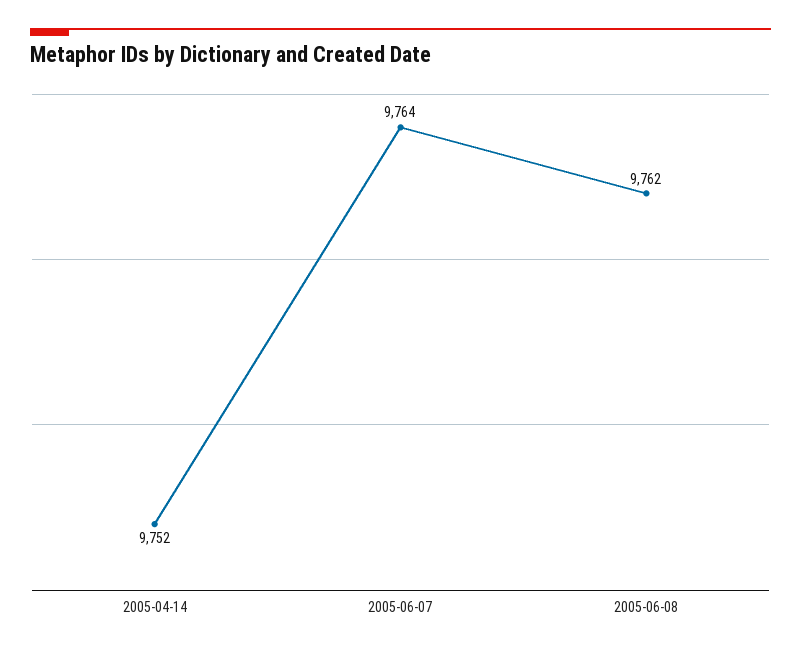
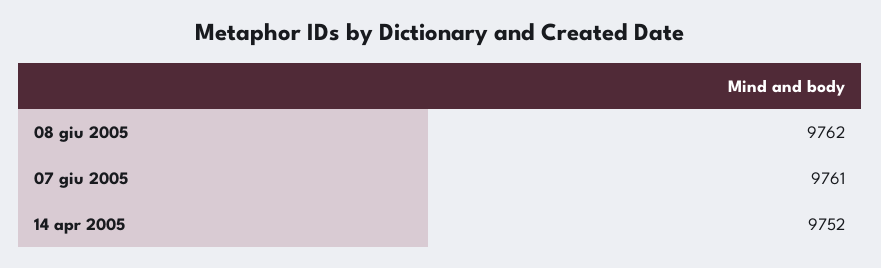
2005-06-07: 9764 -> 9761

